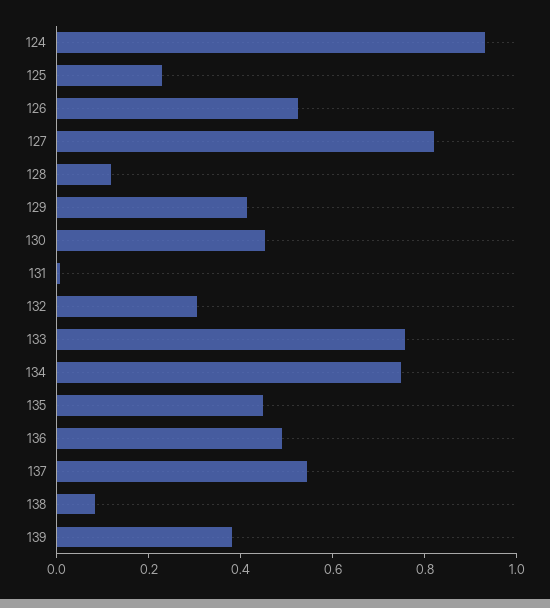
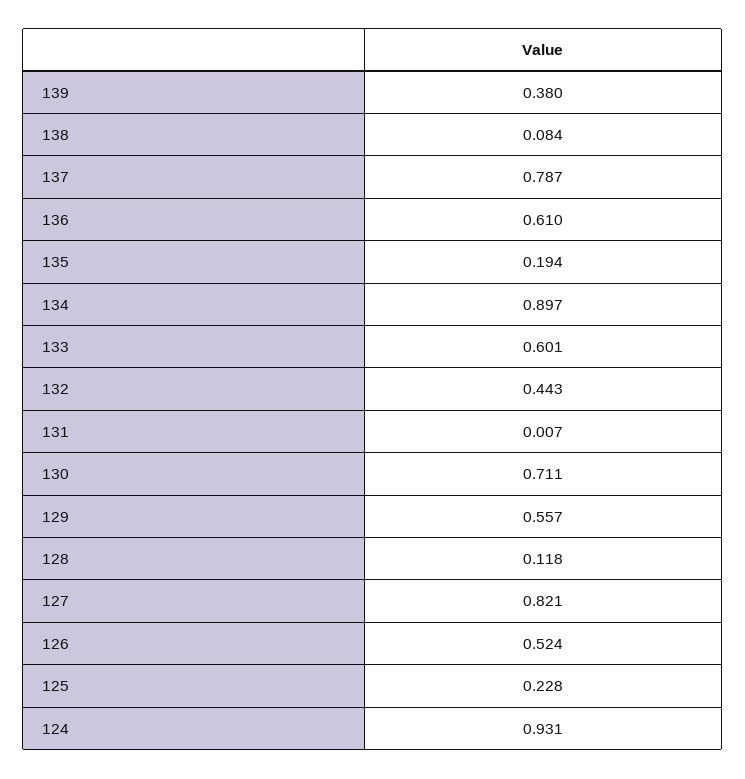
129: 0.4 -> 0.557
130: 0.45 -> 0.711
132: 0.3 -> 0.443
133: 0.75 -> 0.601
134: 0.75 -> 0.897
135: 0.45 -> 0.194
136: 0.5 -> 0.61
137: 0.55 -> 0.787

